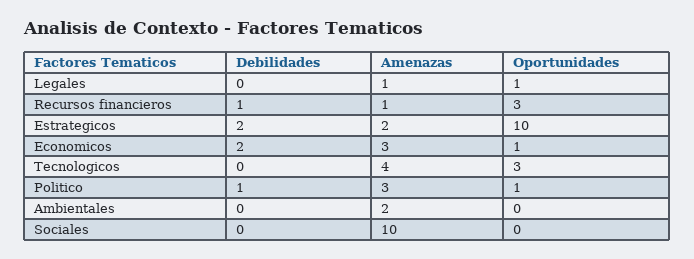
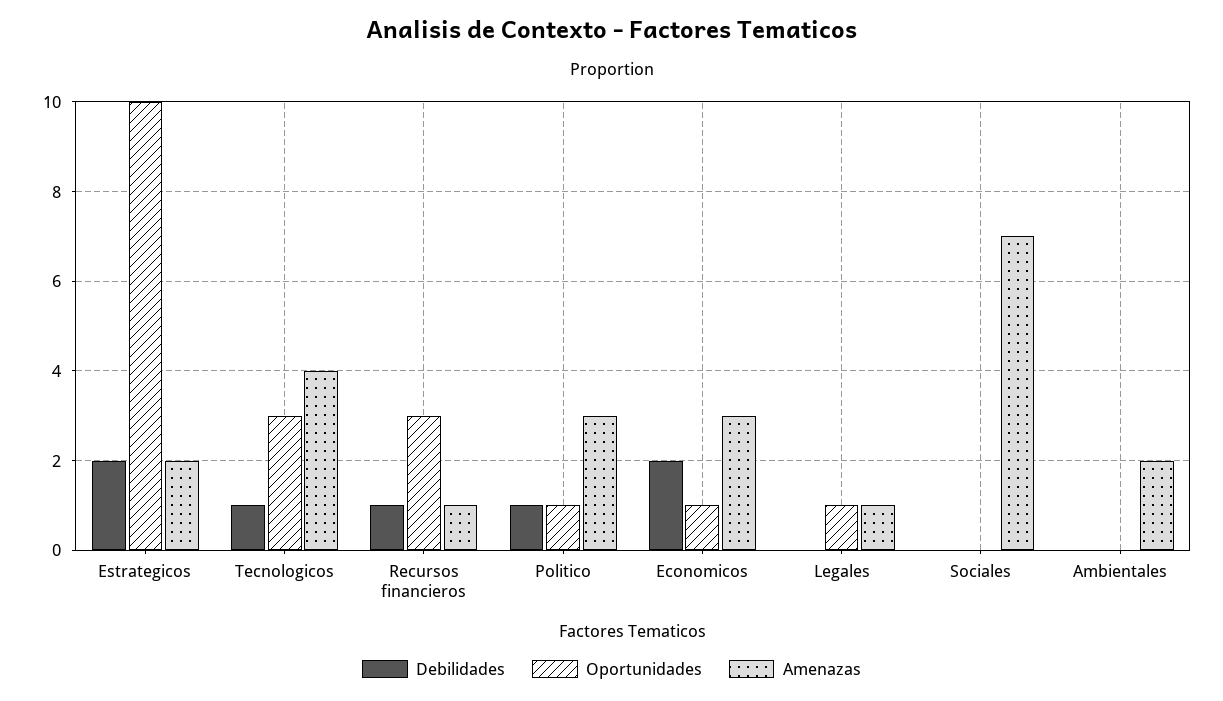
Debilidades, Tecnologicos: 0 -> 1
Amenazas, Sociales: 10 -> 7

